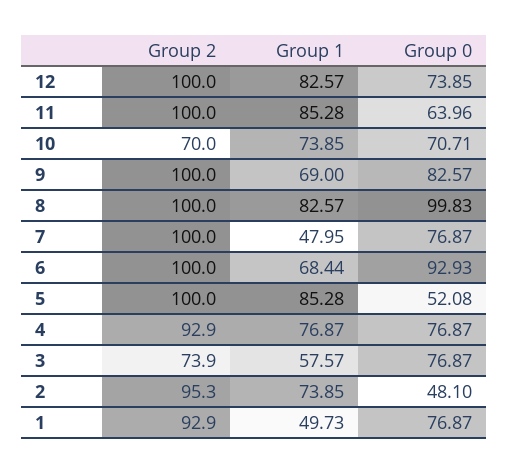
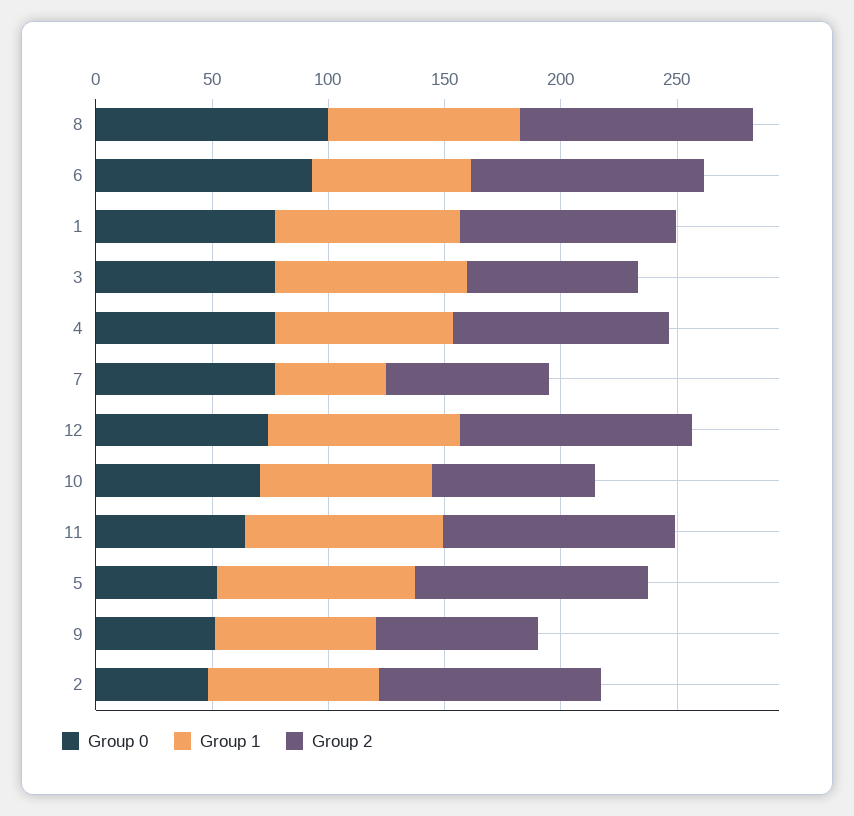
Group 2, 9: 100 -> 70
Group 0, 9: 82.57 -> 50
Group 2, 7: 100 -> 70
Group 1, 3: 57.57 -> 80
Group 1, 1: 49.73 -> 80

